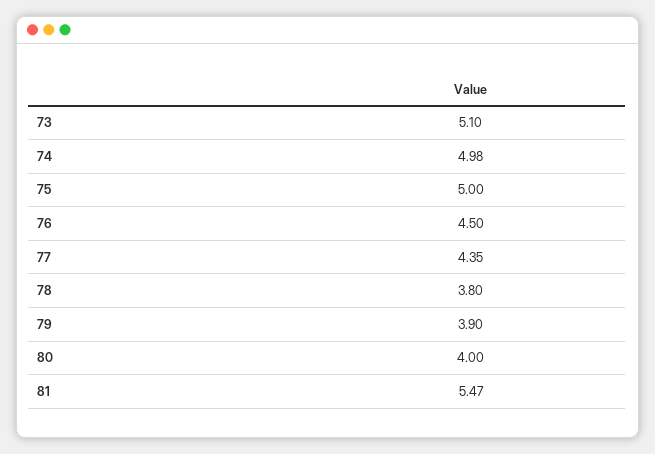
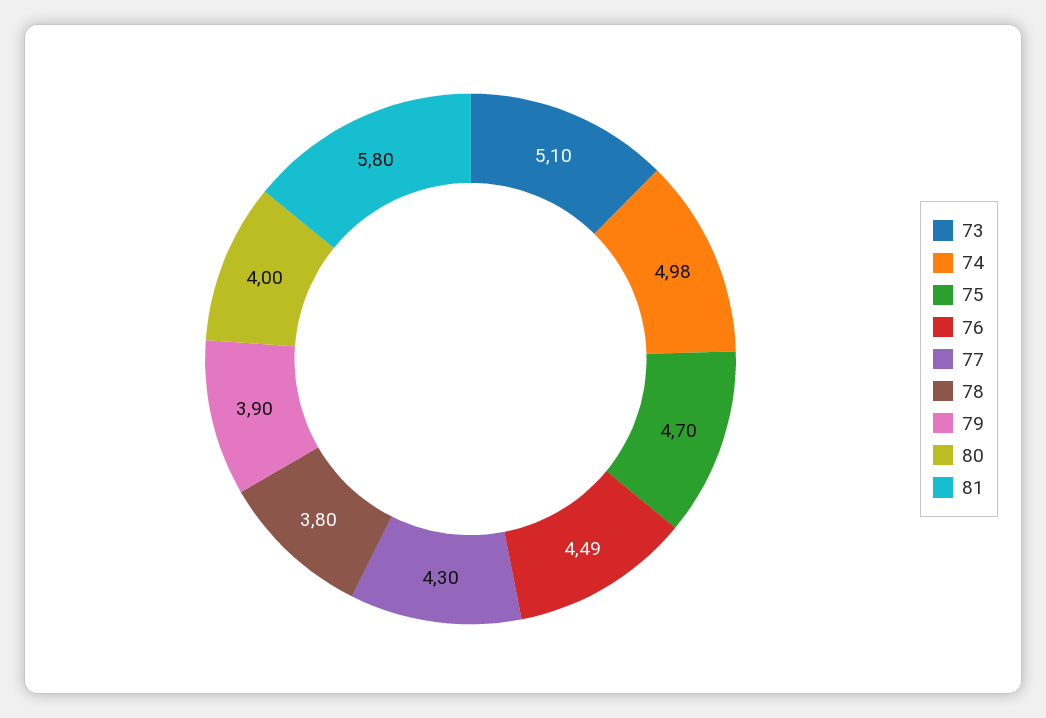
75: 5 -> 4.7
76: 4.5 -> 4.49
77: 4.35 -> 4.3
81: 5.47 -> 5.8

